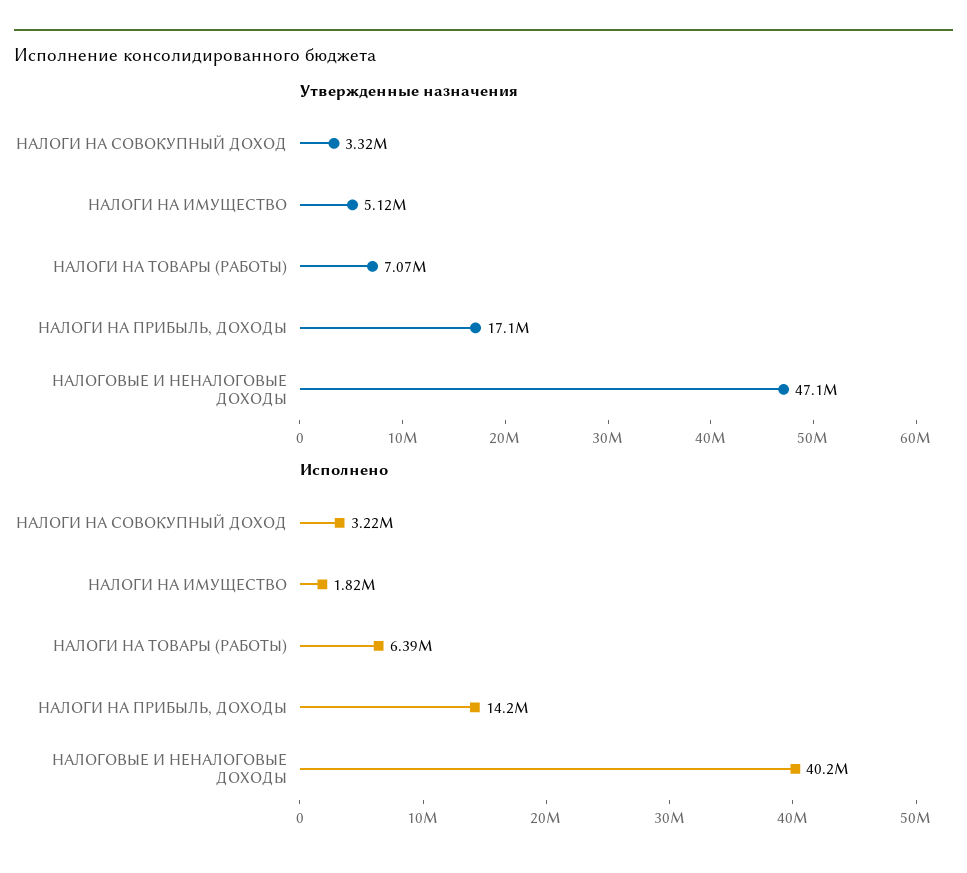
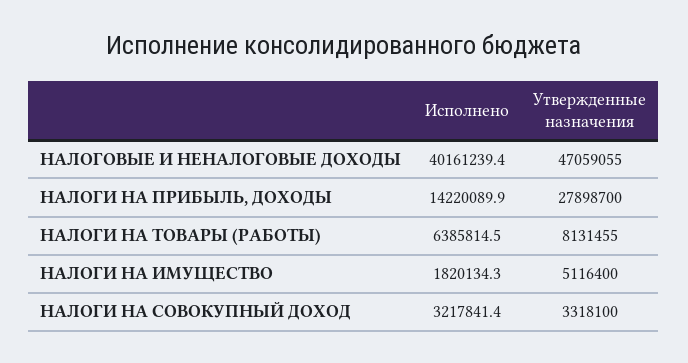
Утвержденные назначения, НАЛОГИ НА ТОВАРЫ (РАБОТЫ): 7070000 -> 8131455
Утвержденные назначения, НАЛОГИ НА ПРИБЫЛЬ, ДОХОДЫ: 17100000 -> 27898700

